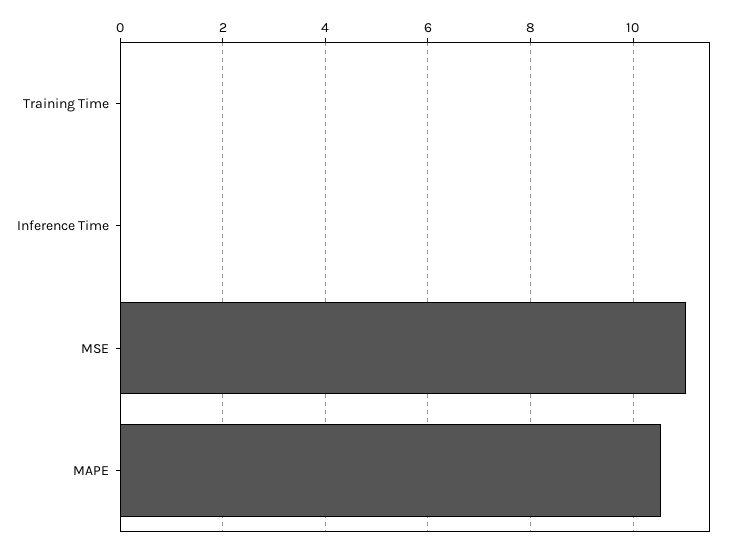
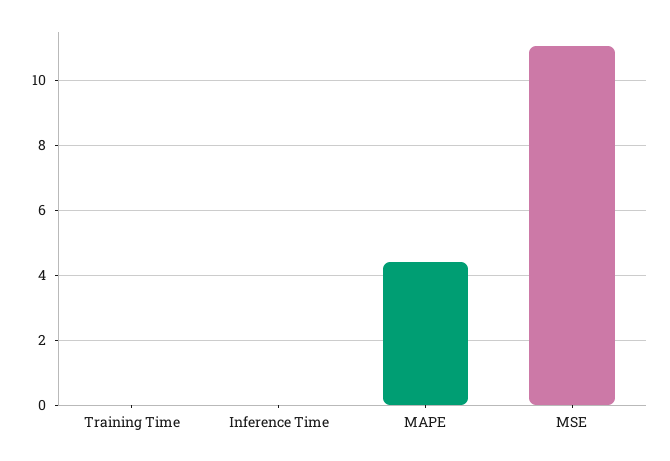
MAPE: 10.6 -> 4.4

